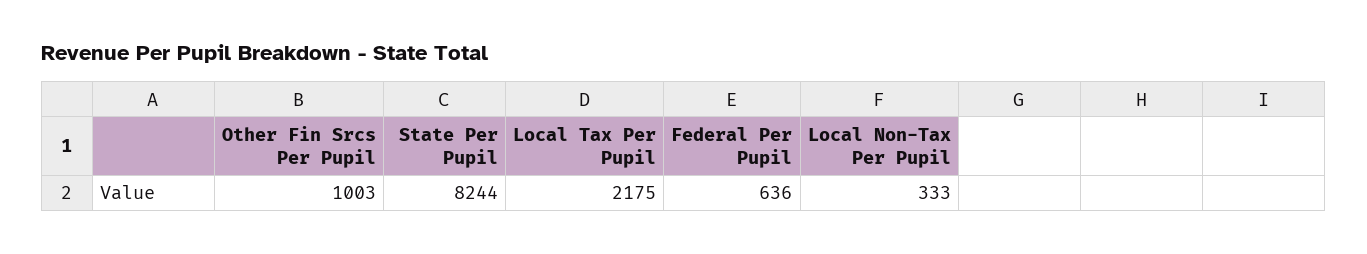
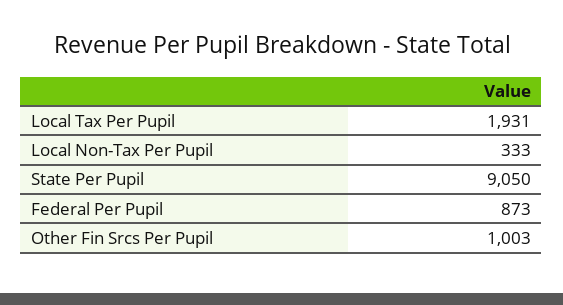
State Per Pupil: 8244 -> 9050
Local Tax Per Pupil: 2175 -> 1931
Federal Per Pupil: 636 -> 873

